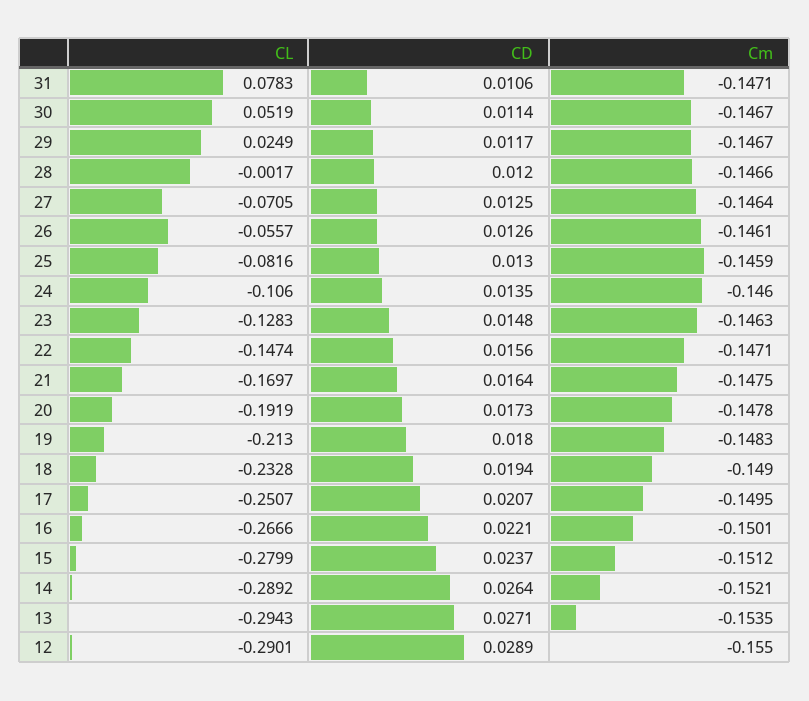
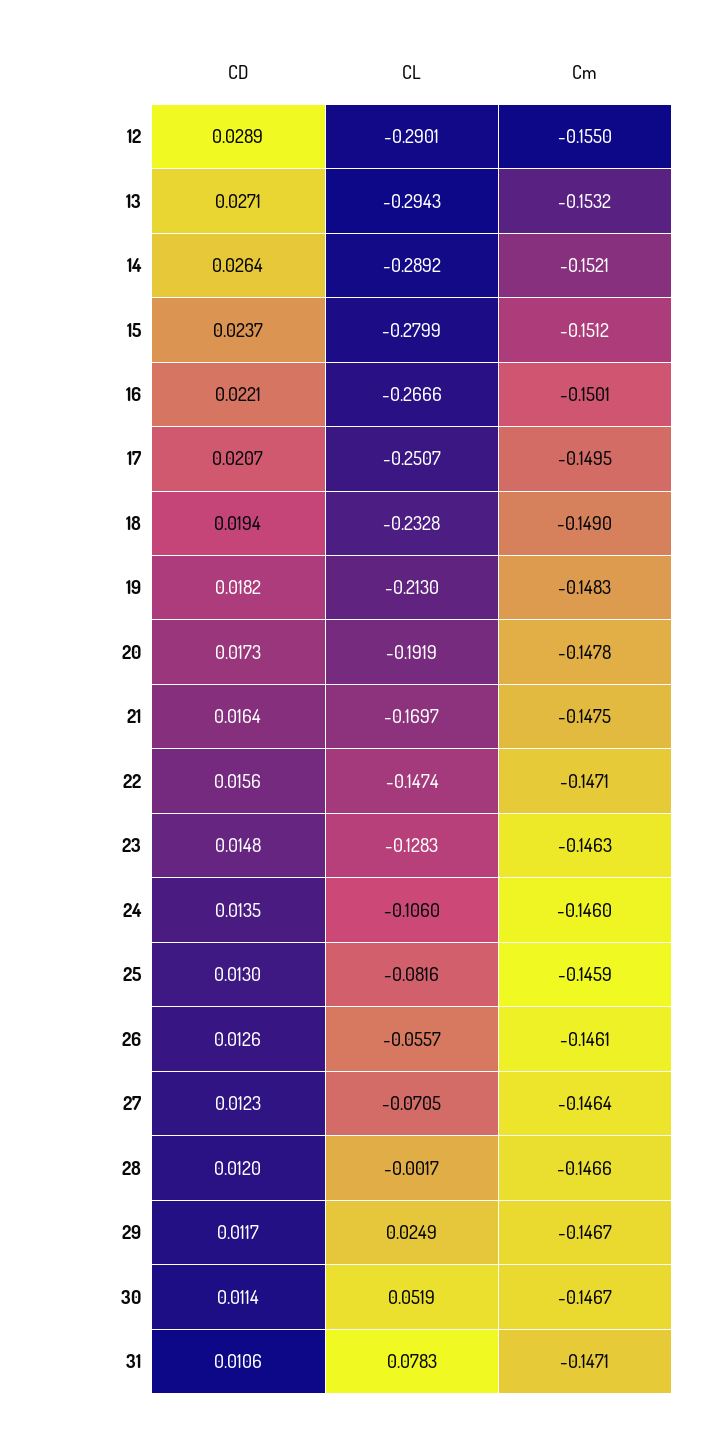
CD, 27: 0.0125 -> 0.0123
CD, 19: 0.018 -> 0.0182
Cm, 13: -0.1535 -> -0.1532

